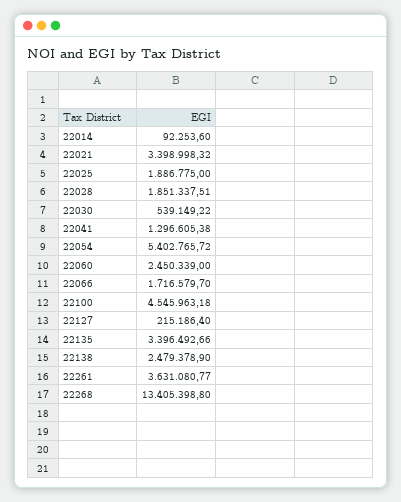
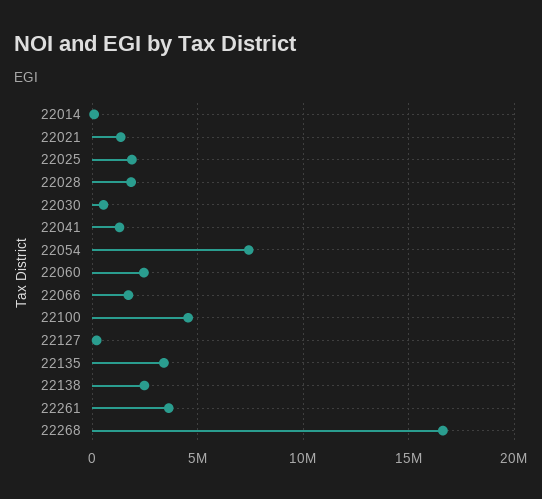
22021: 3398998.32 -> 1500000
22054: 5402765.72 -> 7500000
22268: 13405398.8 -> 16500000

